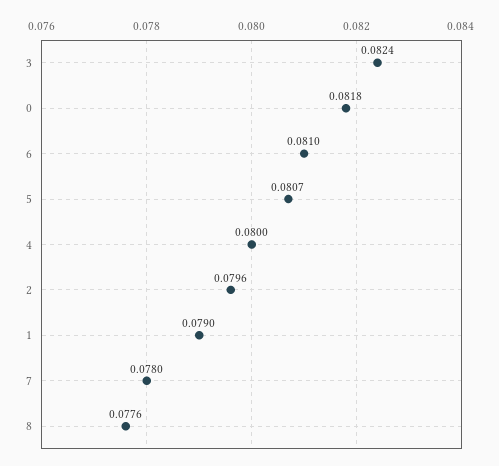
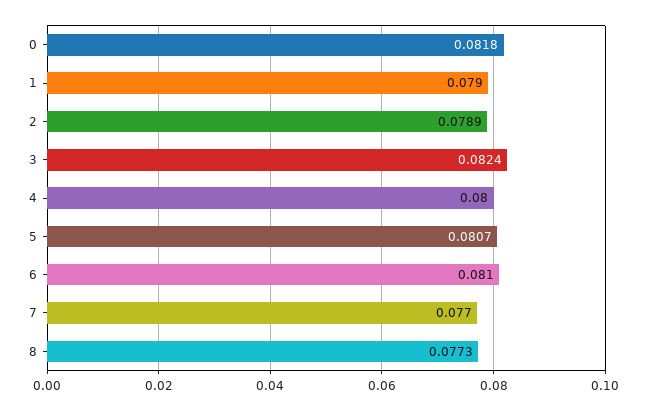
2: 0.0796 -> 0.0789
7: 0.078 -> 0.077
8: 0.0776 -> 0.0773

